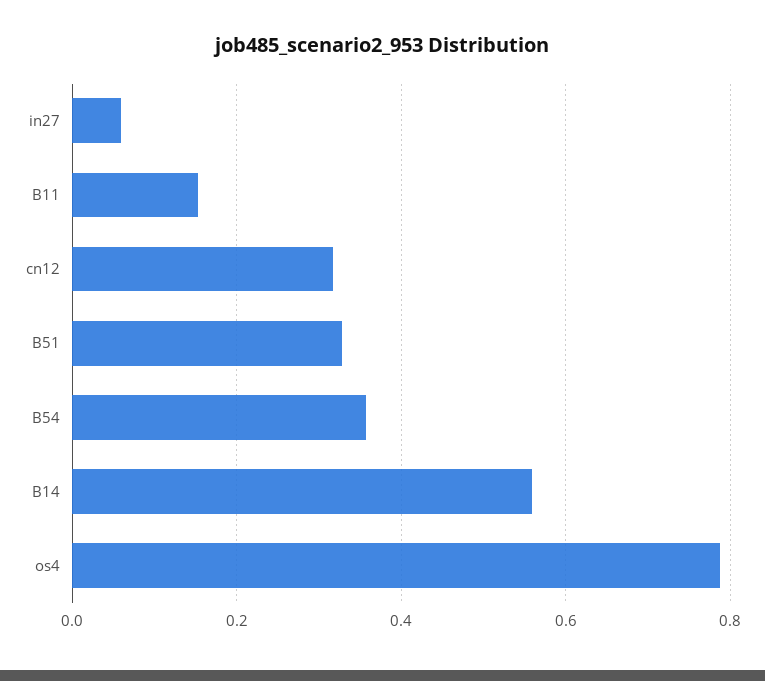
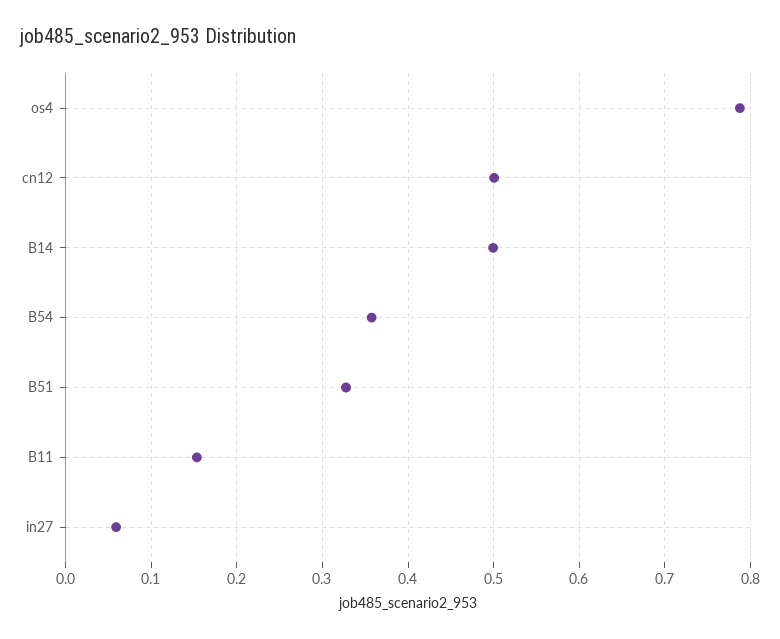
cn12: 0.32 -> 0.5
B14: 0.56 -> 0.5

